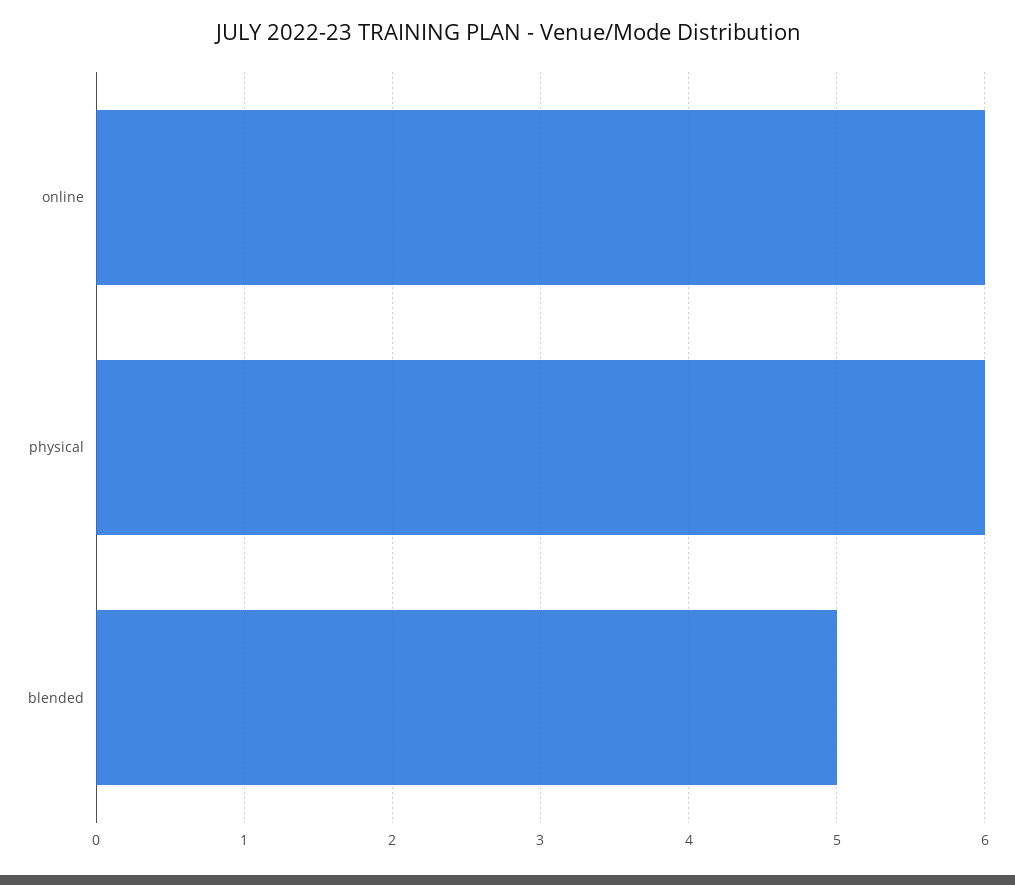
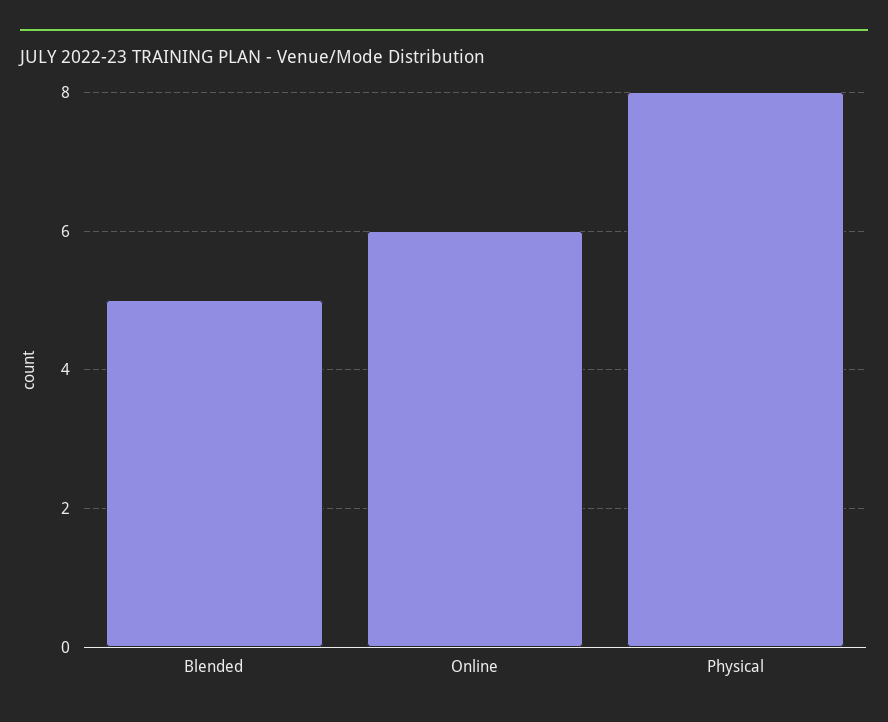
physical: 6 -> 8

